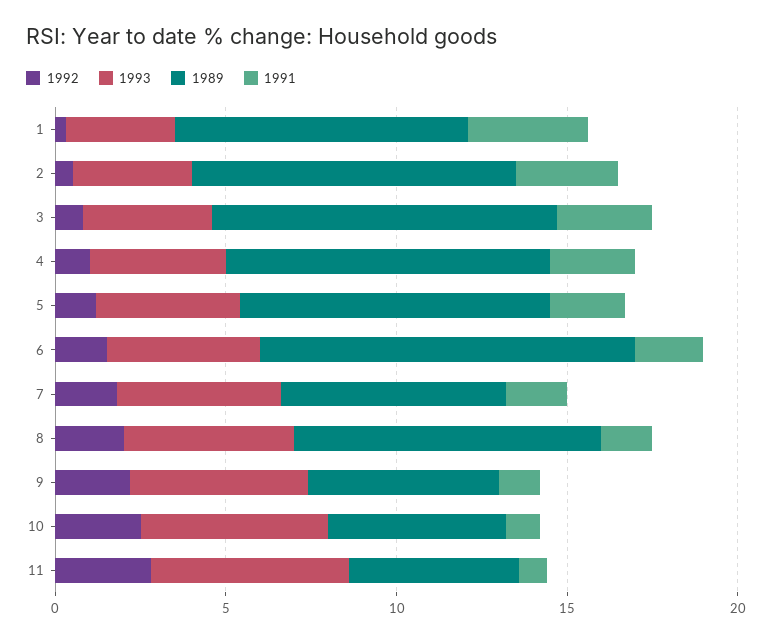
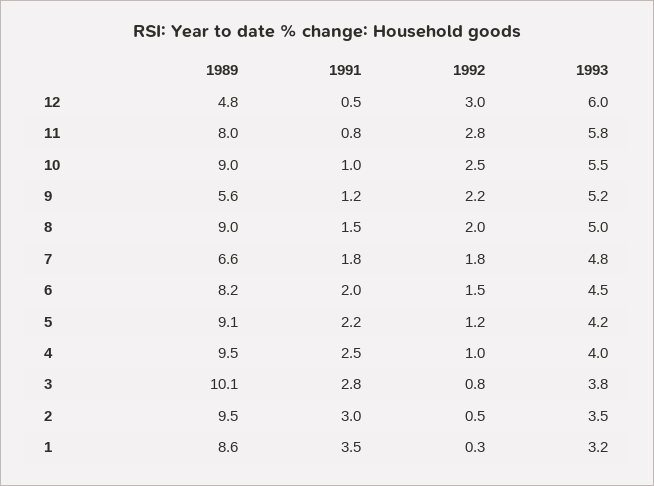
1989, 6: 11 -> 8.2
1989, 10: 5 -> 9
1989, 11: 5 -> 8
1989, 12: none -> 4.8
1991, 12: none -> 0.5
1992, 12: none -> 3
1993, 12: none -> 6

